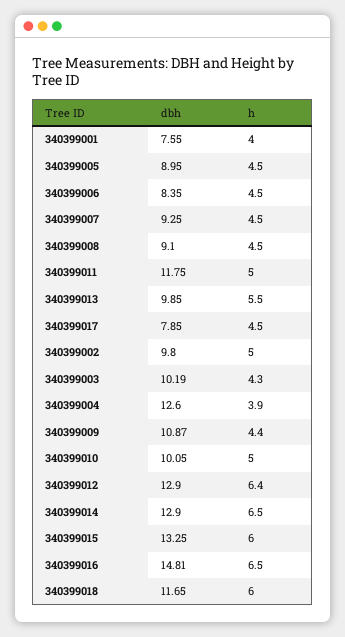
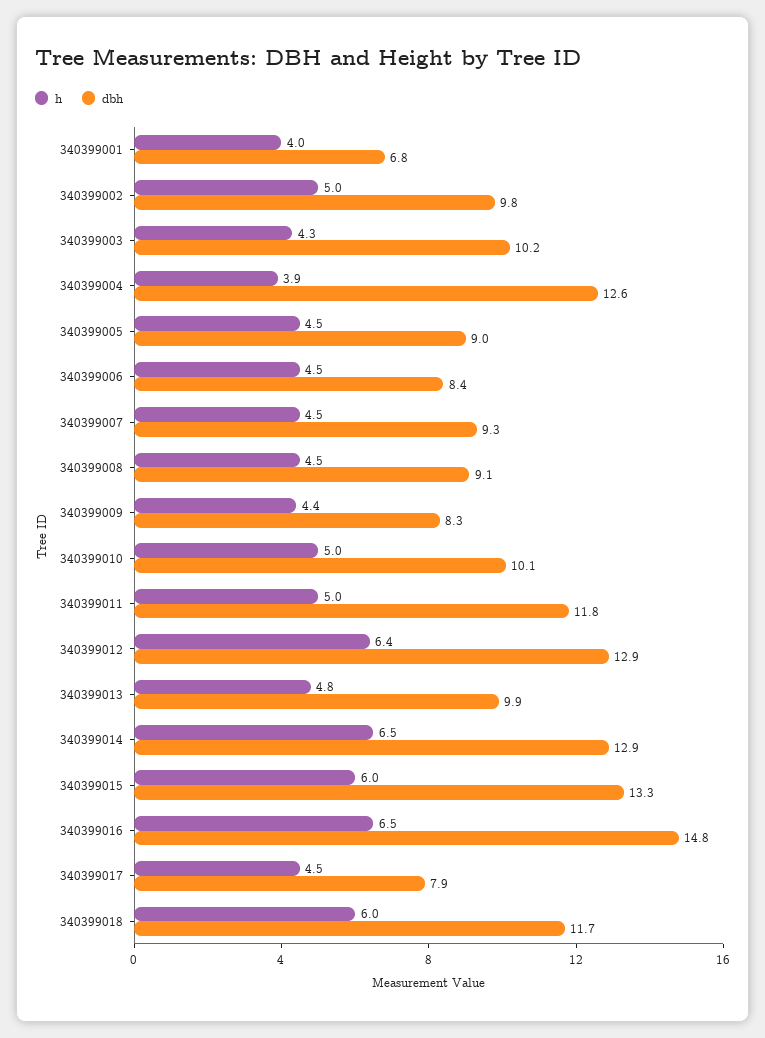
dbh, 340399001: 7.55 -> 6.8
h, 340399013: 5.5 -> 4.8
dbh, 340399009: 10.87 -> 8.3

